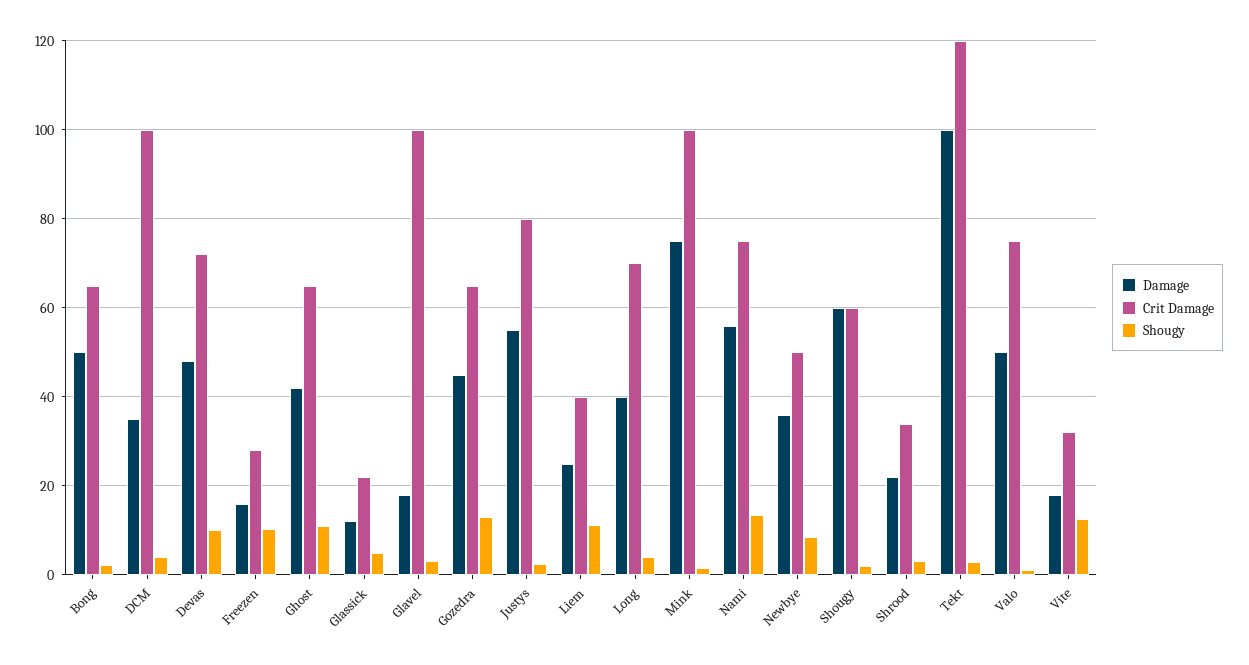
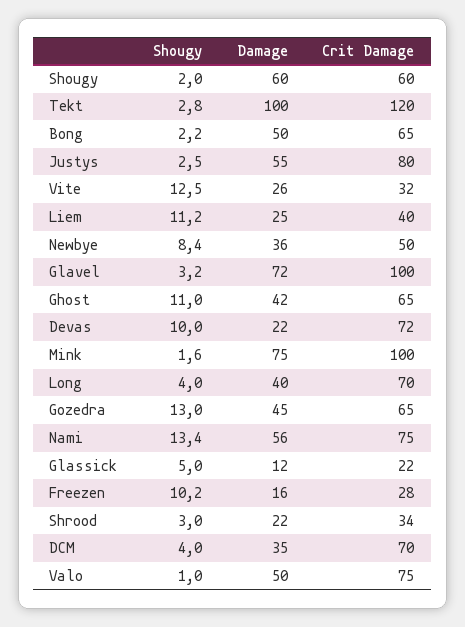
Crit Damage, DCM: 100 -> 70
Damage, Devas: 48 -> 22
Damage, Glavel: 18 -> 72
Damage, Vite: 18 -> 26

